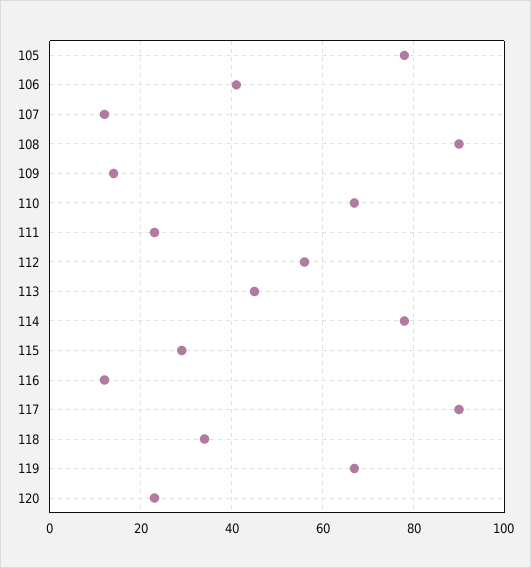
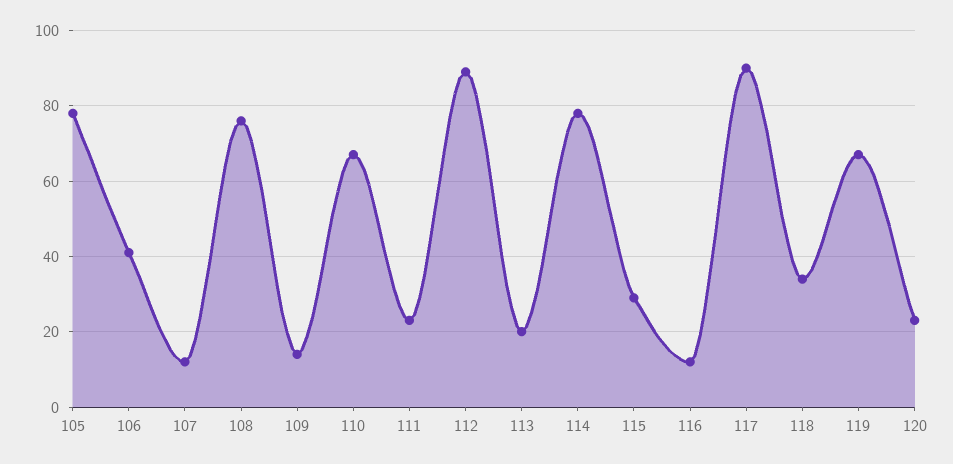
108: 90 -> 75
112: 55 -> 90
113: 45 -> 20

